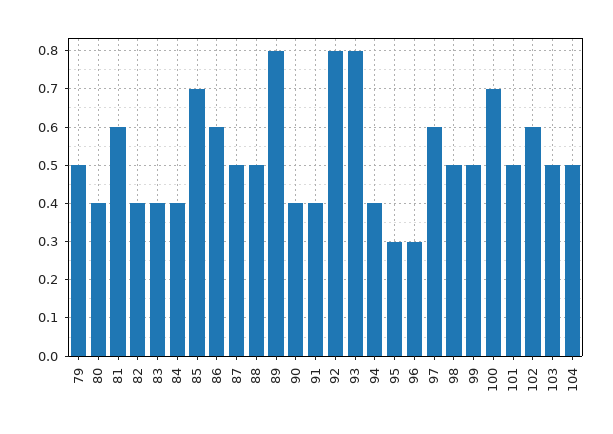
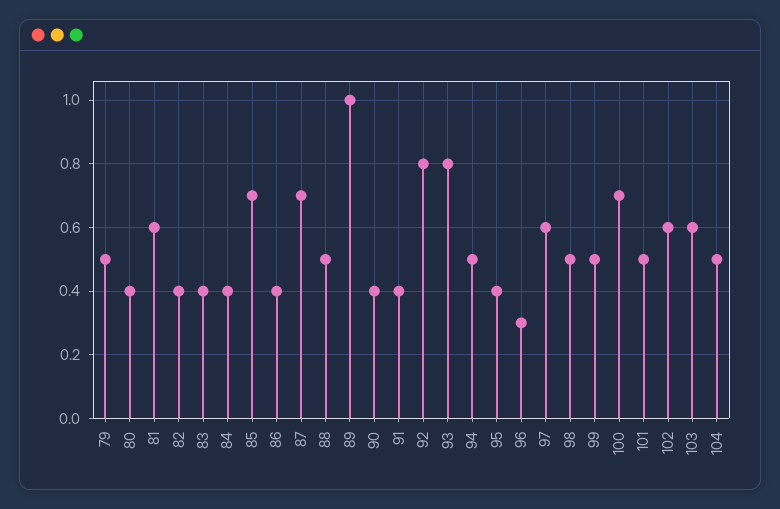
86: 0.6 -> 0.4
87: 0.5 -> 0.7
89: 0.8 -> 1
94: 0.4 -> 0.5
95: 0.3 -> 0.4
103: 0.5 -> 0.6

